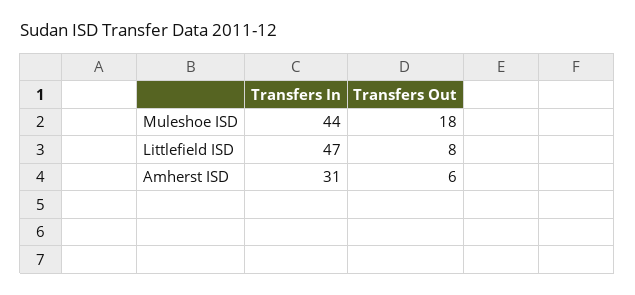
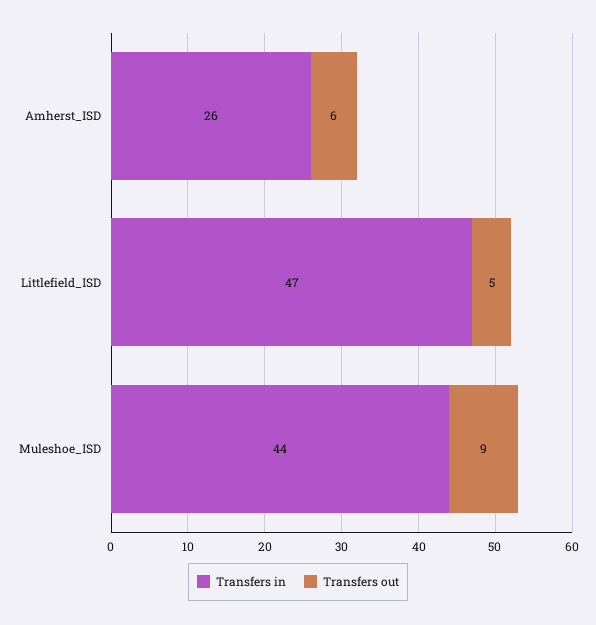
Transfers Out, Muleshoe ISD: 18 -> 9
Transfers Out, Littlefield ISD: 8 -> 5
Transfers In, Amherst ISD: 31 -> 26

